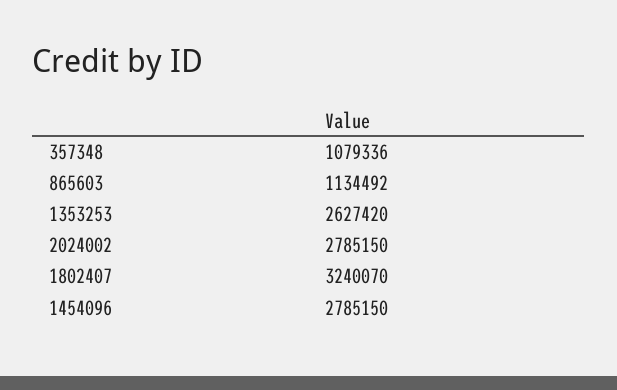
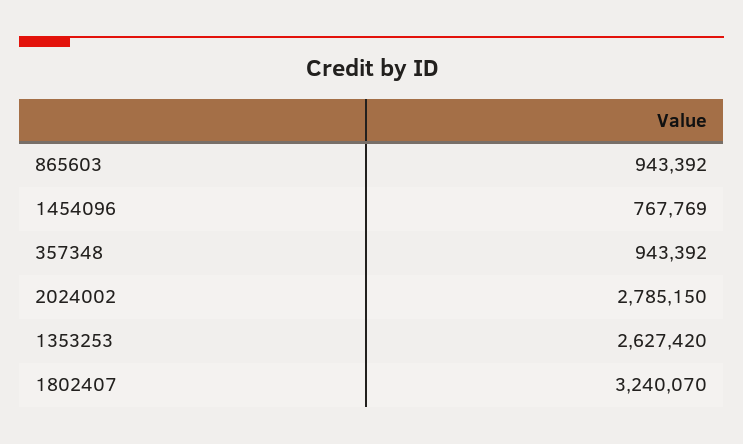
357348: 1079336 -> 943392
865603: 1134492 -> 943392
1454096: 2785150 -> 767769

